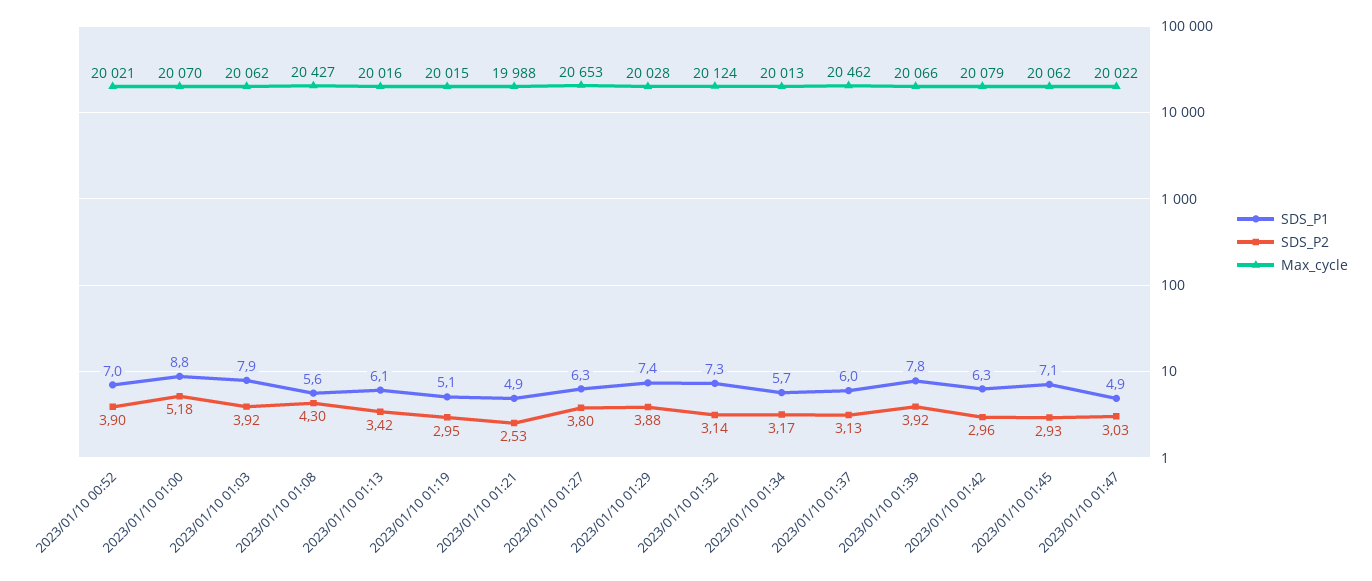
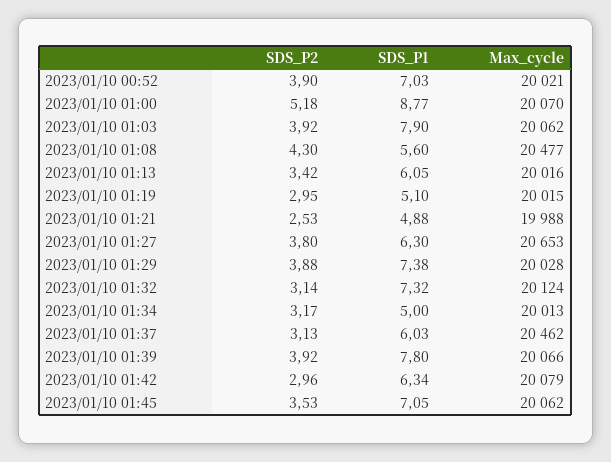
Max_cycle, 2023/01/10 01:08: 20427 -> 20477
SDS_P1, 2023/01/10 01:34: 5.7 -> 5
SDS_P2, 2023/01/10 01:45: 2.93 -> 3.53
SDS_P1, 2023/01/10 01:47: 4.9 -> none
SDS_P2, 2023/01/10 01:47: 3.03 -> none
Max_cycle, 2023/01/10 01:47: 20022 -> none

